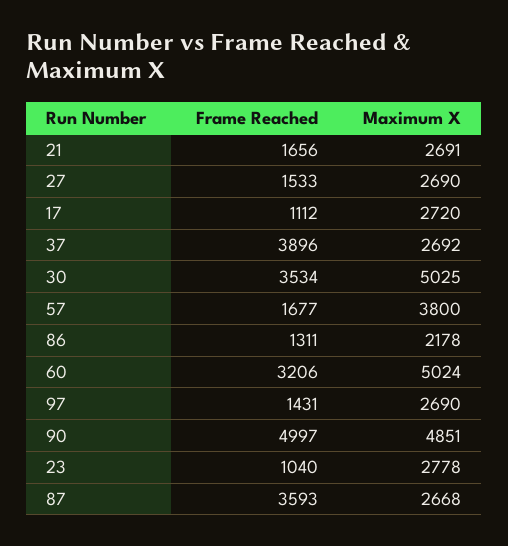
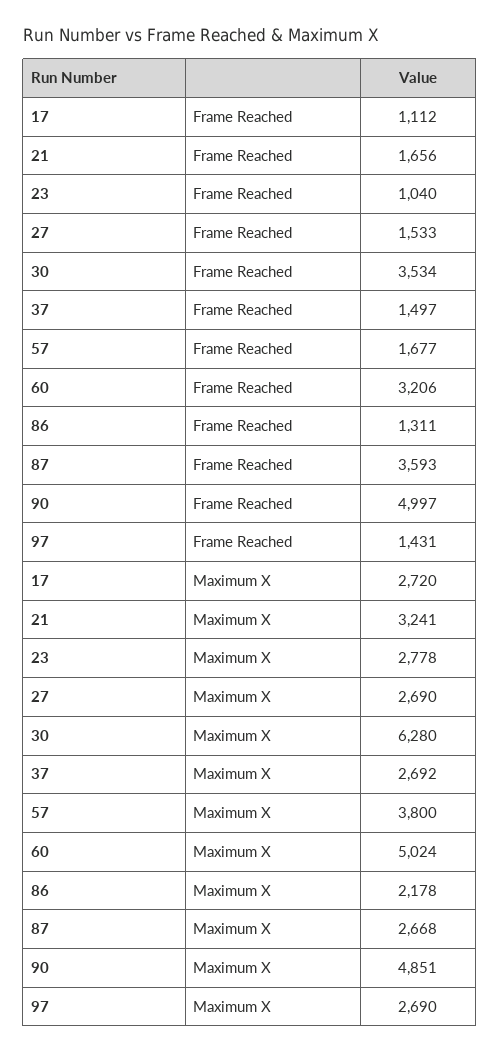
Maximum X, 21: 2691 -> 3241
Frame Reached, 37: 3896 -> 1497
Maximum X, 30: 5025 -> 6280

